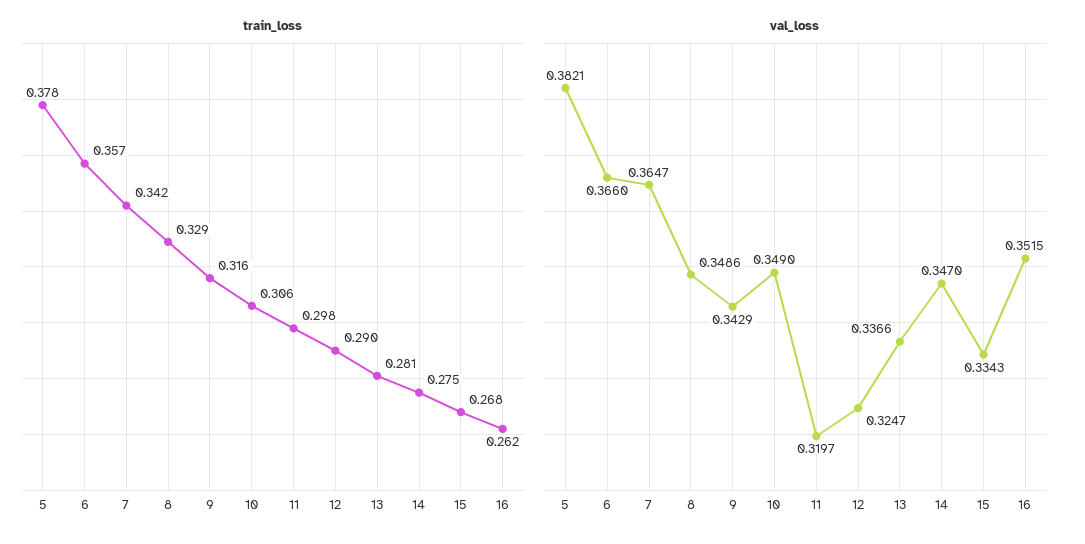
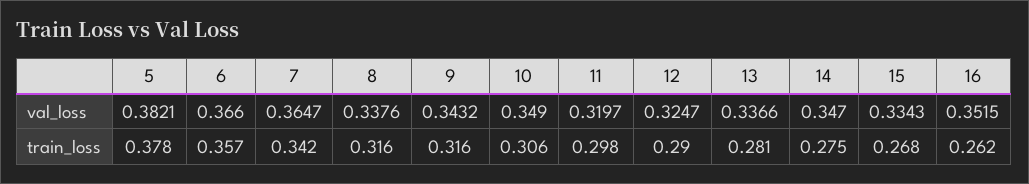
train_loss, 8: 0.329 -> 0.316
val_loss, 8: 0.3486 -> 0.3376
val_loss, 9: 0.3429 -> 0.3432

